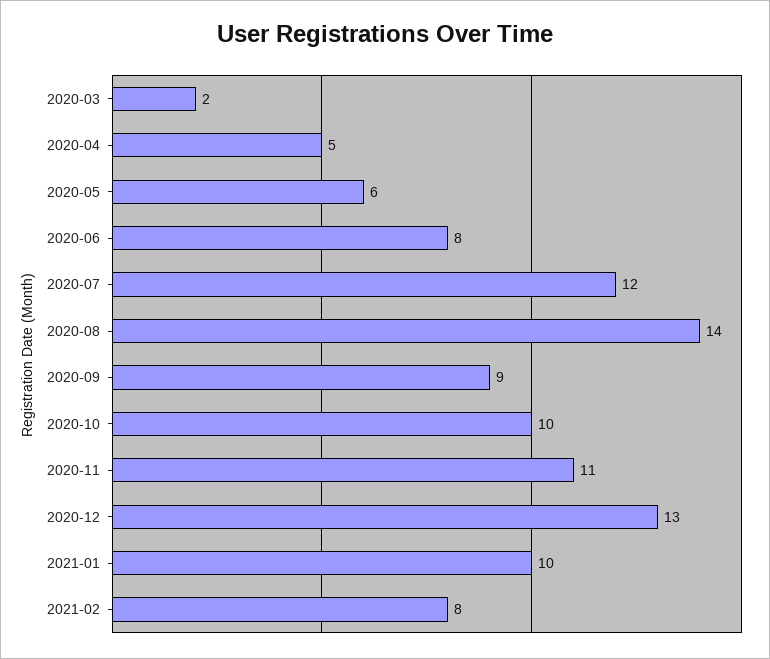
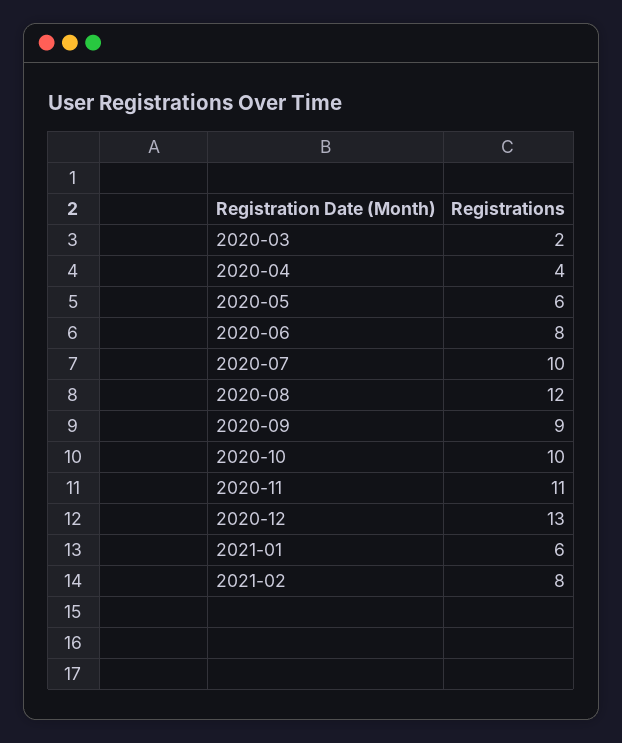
2020-04: 5 -> 4
2020-07: 12 -> 10
2020-08: 14 -> 12
2021-01: 10 -> 6

